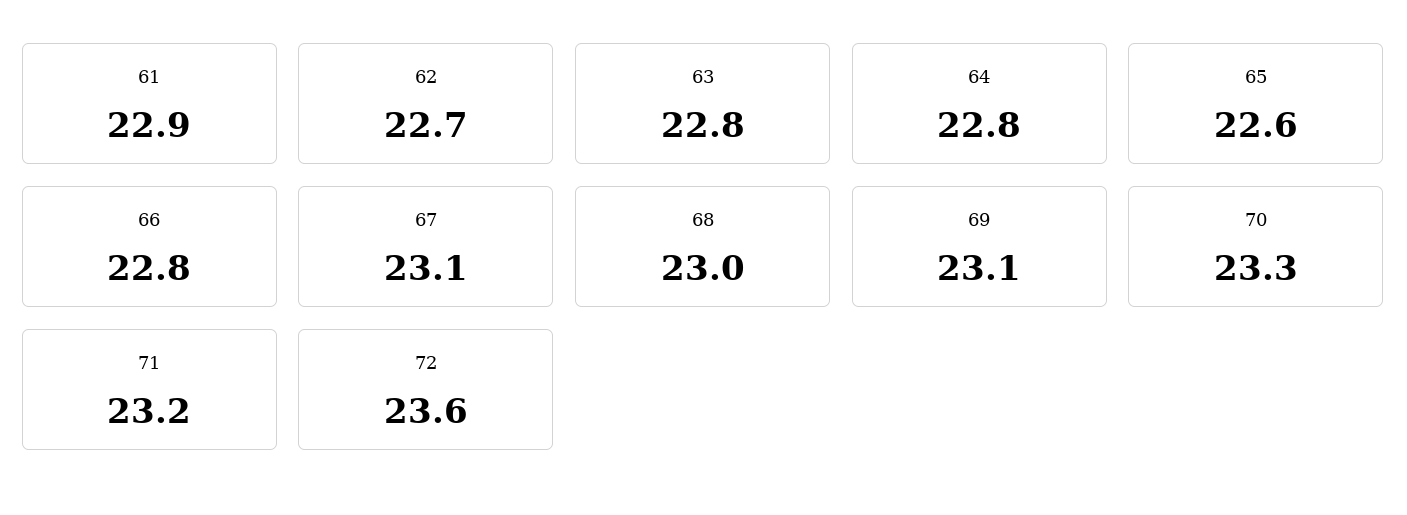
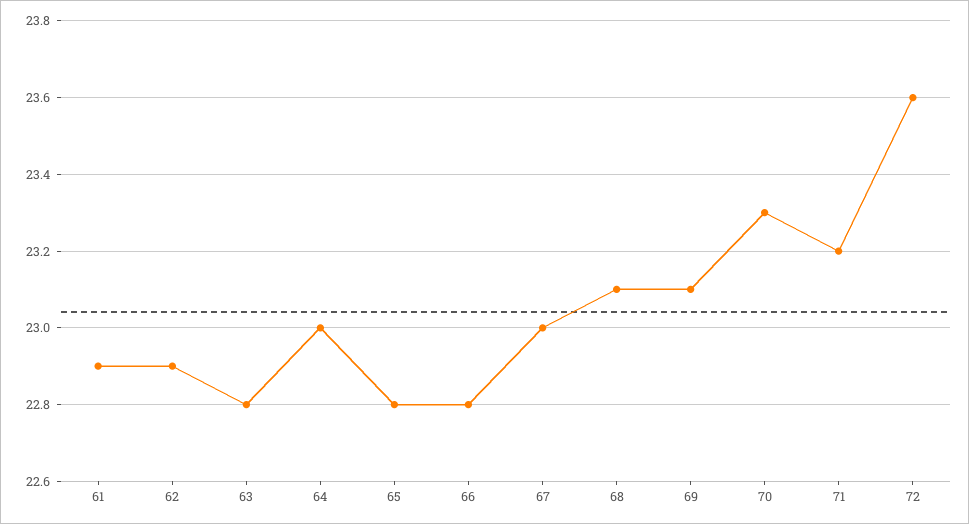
62: 22.7 -> 22.9
64: 22.8 -> 23
65: 22.6 -> 22.8
67: 23.1 -> 23
68: 23 -> 23.1

